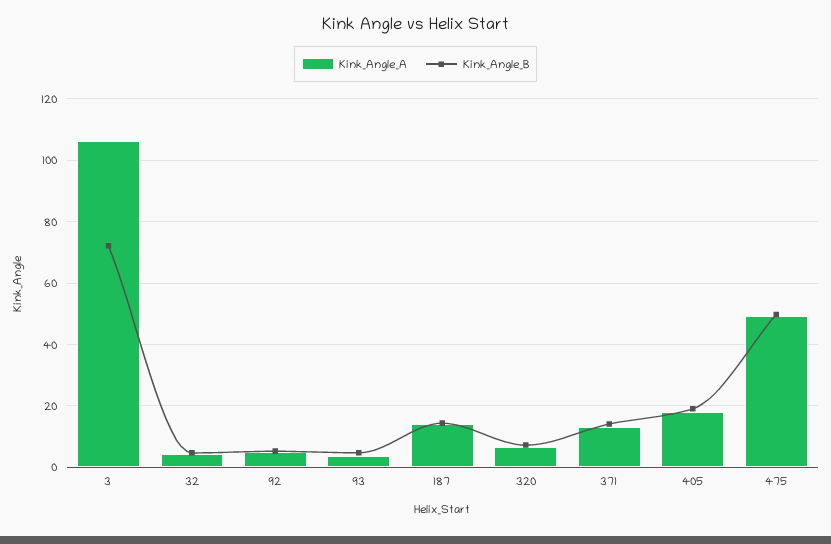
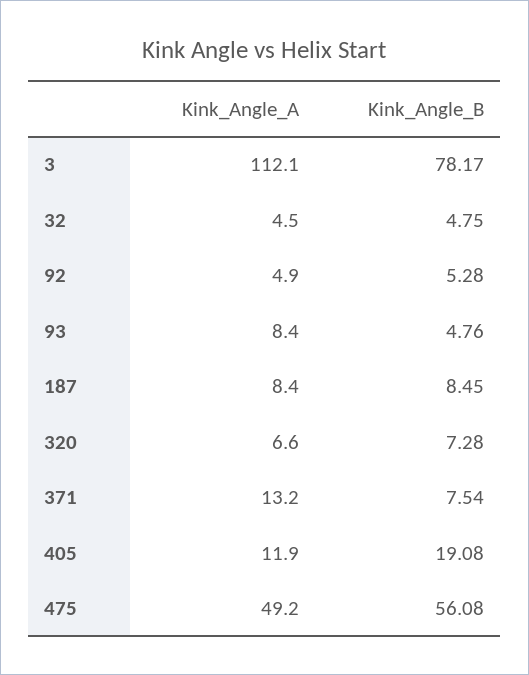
Kink_Angle_A, 3: 106 -> 112.1
Kink_Angle_B, 3: 72 -> 78.17
Kink_Angle_A, 93: 4 -> 8.4
Kink_Angle_A, 187: 14 -> 8.4
Kink_Angle_B, 187: 14 -> 8.45
Kink_Angle_B, 371: 14 -> 7.54
Kink_Angle_A, 405: 18 -> 11.9
Kink_Angle_B, 475: 50 -> 56.08

